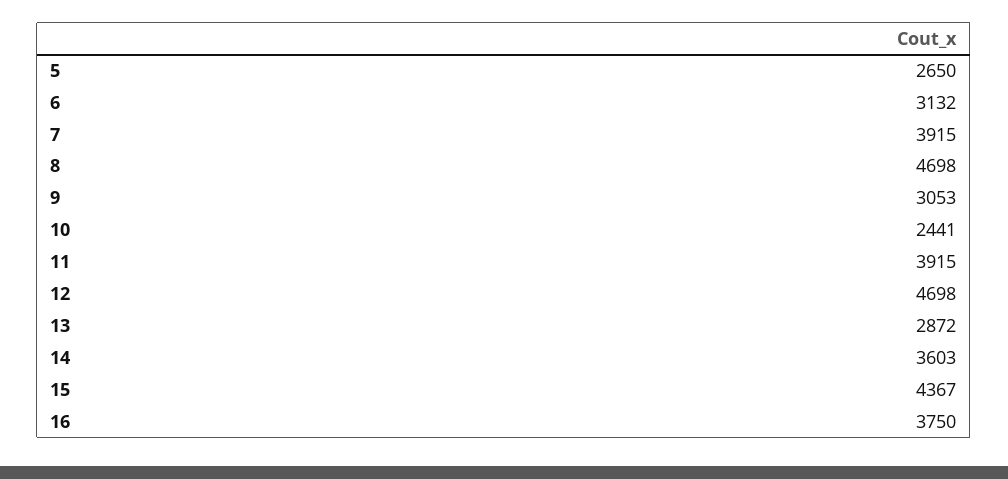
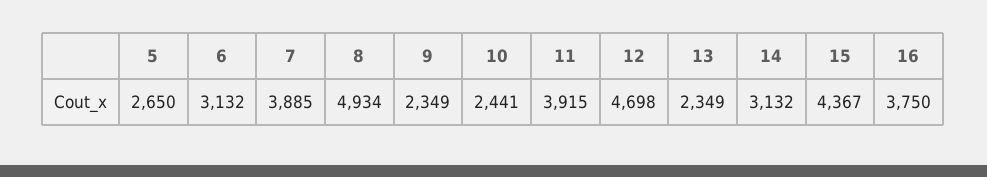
7: 3915 -> 3885
8: 4698 -> 4934
9: 3053 -> 2349
13: 2872 -> 2349
14: 3603 -> 3132

